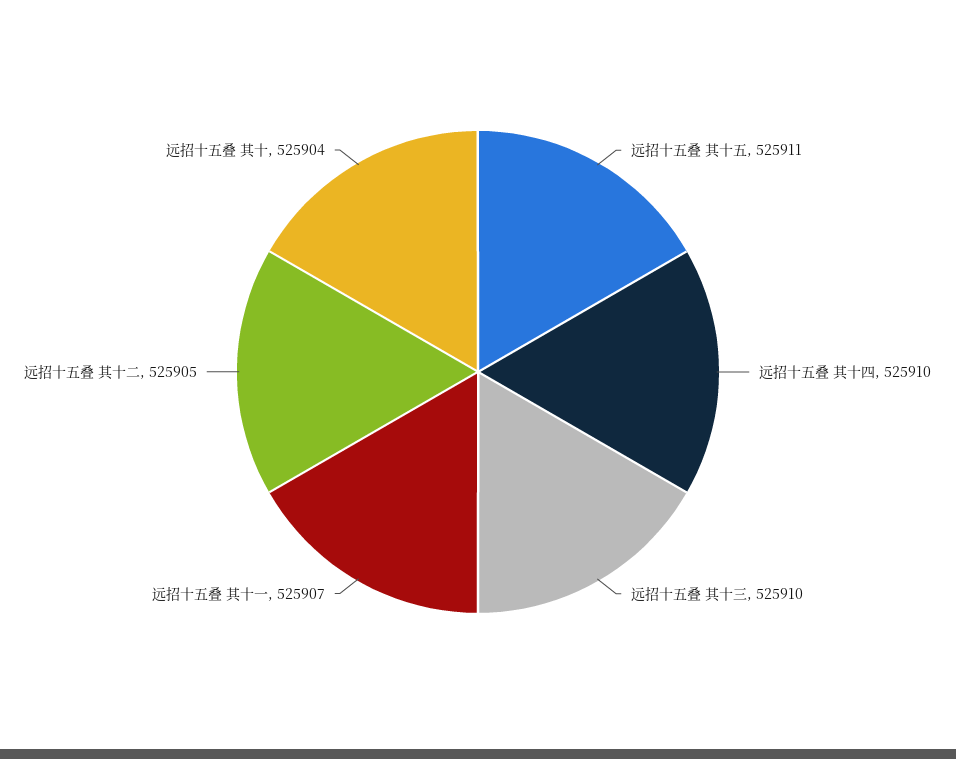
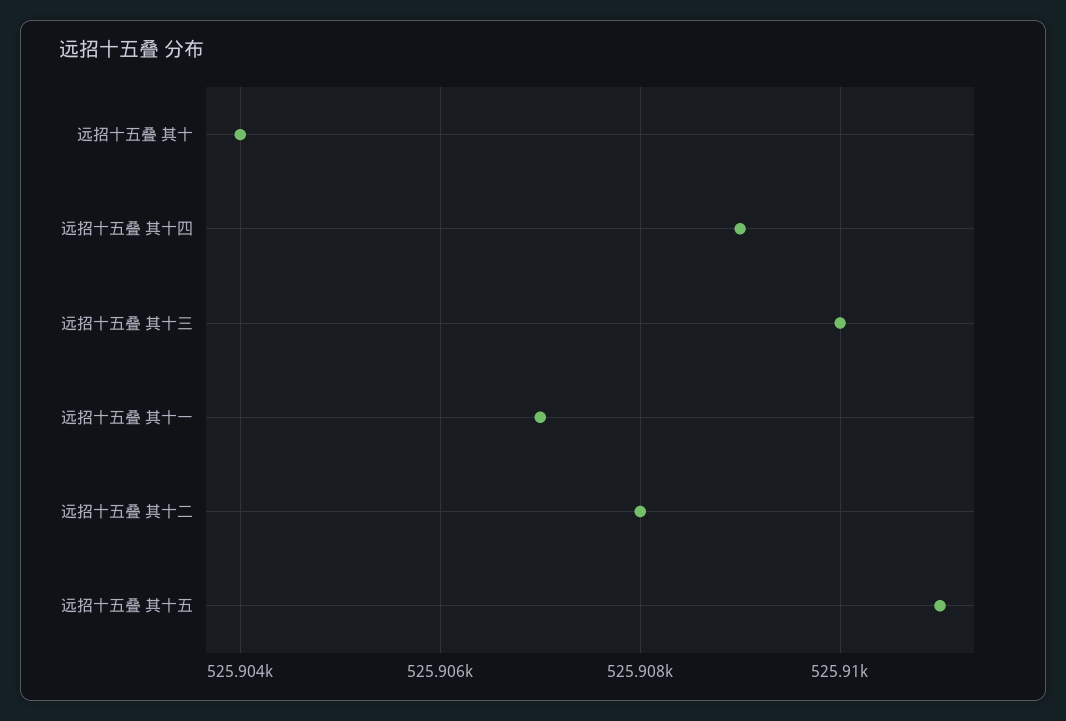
远招十五叠 其十四: 525910 -> 525909
远招十五叠 其十二: 525905 -> 525908

